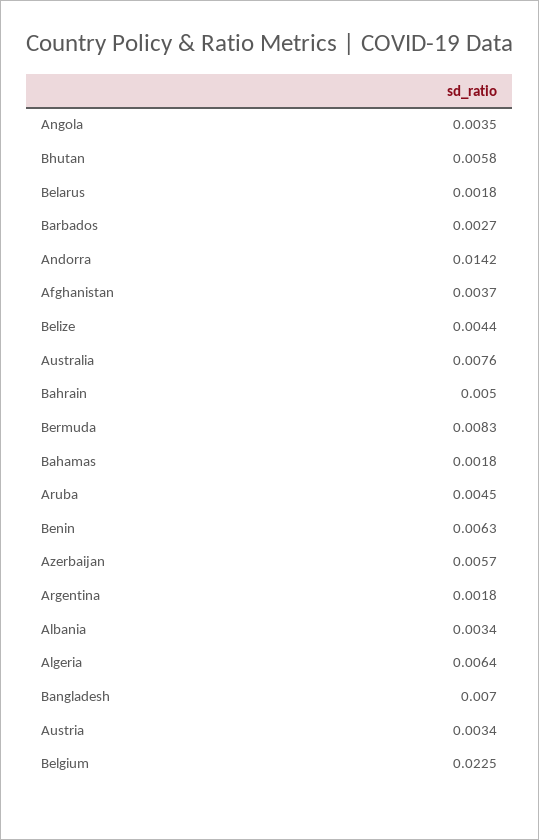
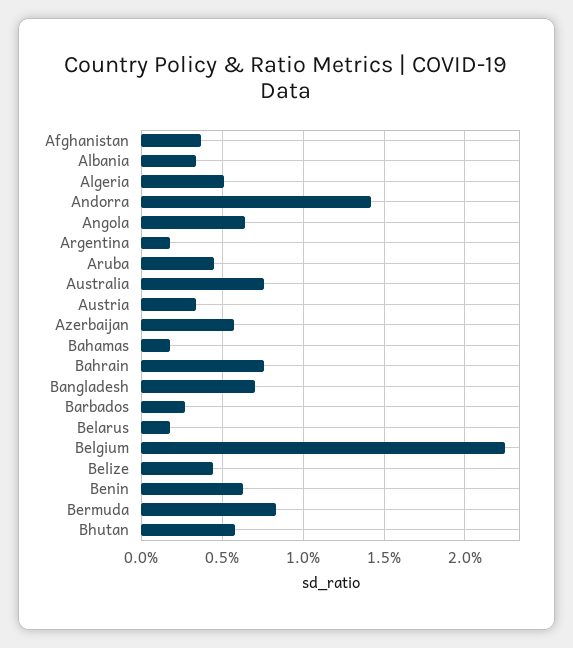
Angola: 0.0035 -> 0.0065
Bahrain: 0.005 -> 0.0075
Algeria: 0.0064 -> 0.005

